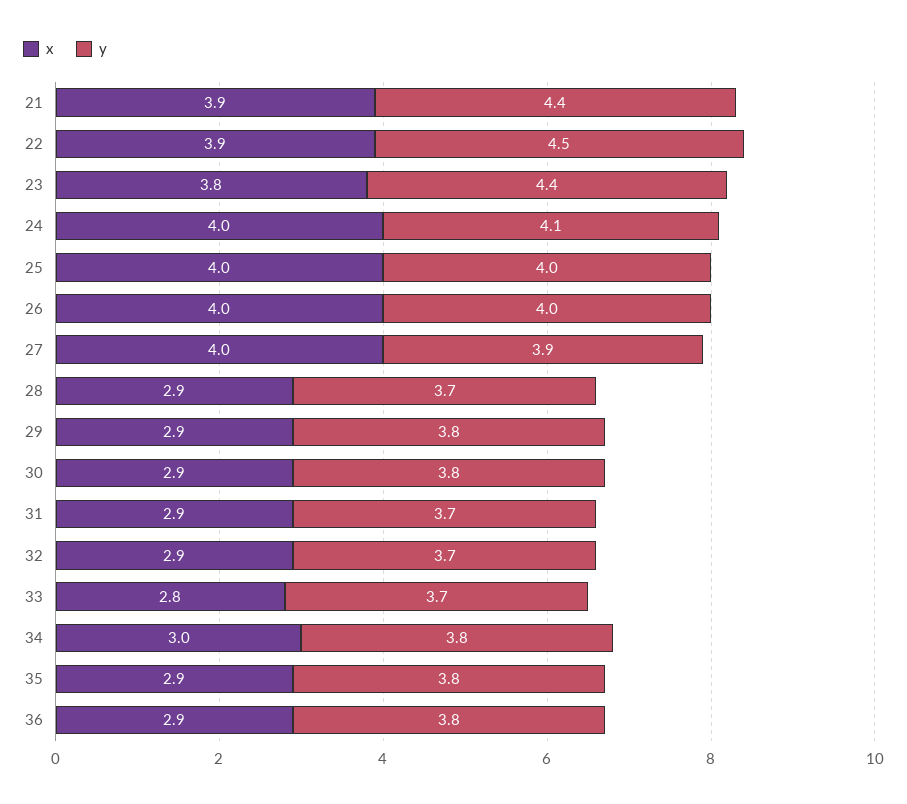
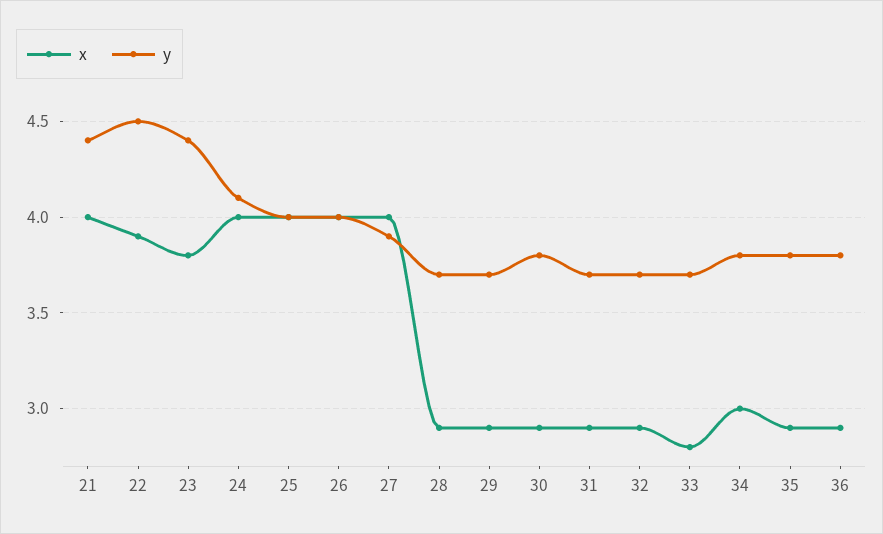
x, 21: 3.9 -> 4
y, 29: 3.8 -> 3.7

